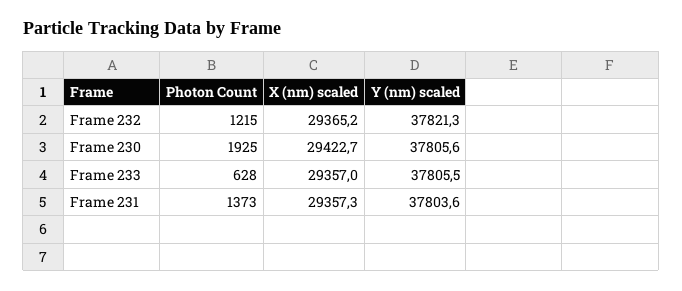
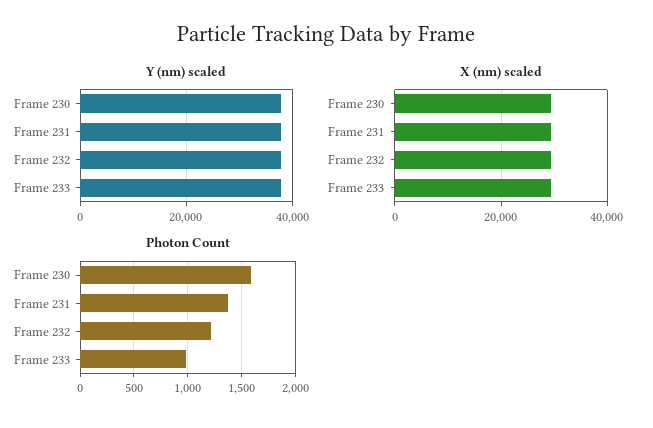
Photon Count, Frame 230: 1925 -> 1600
Photon Count, Frame 233: 628 -> 1000

